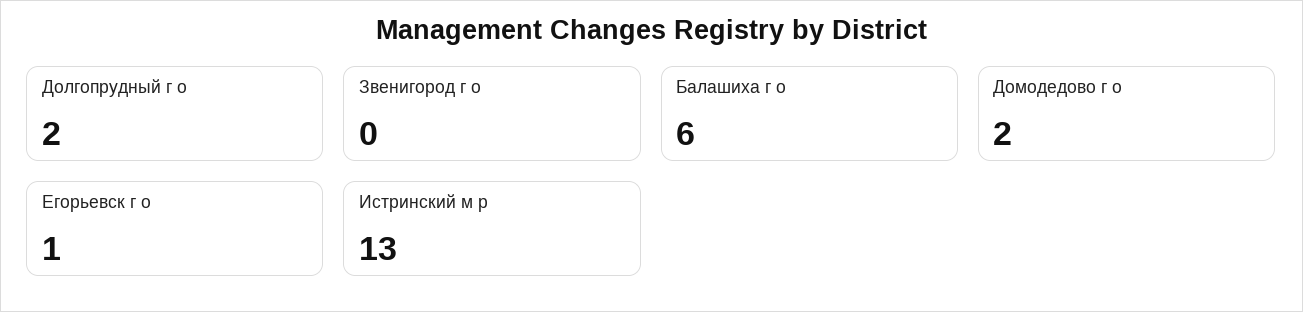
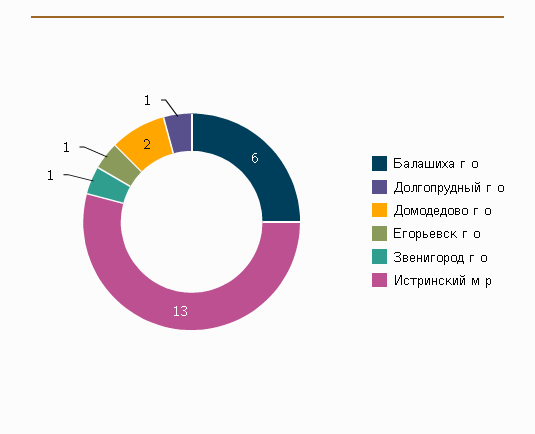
Долгопрудный г о: 2 -> 1
Звенигород г о: 0 -> 1

